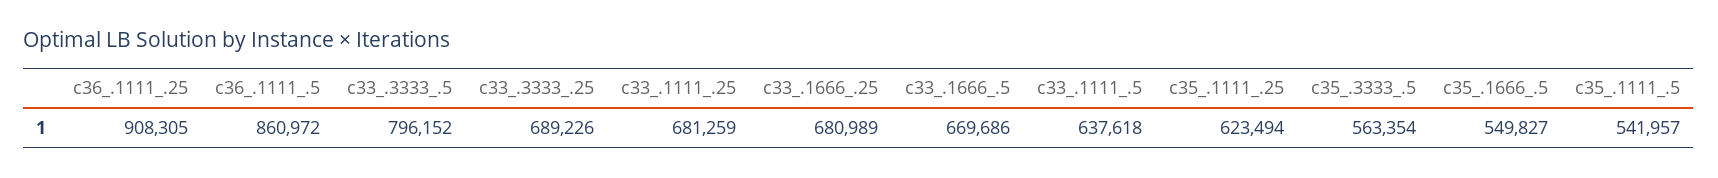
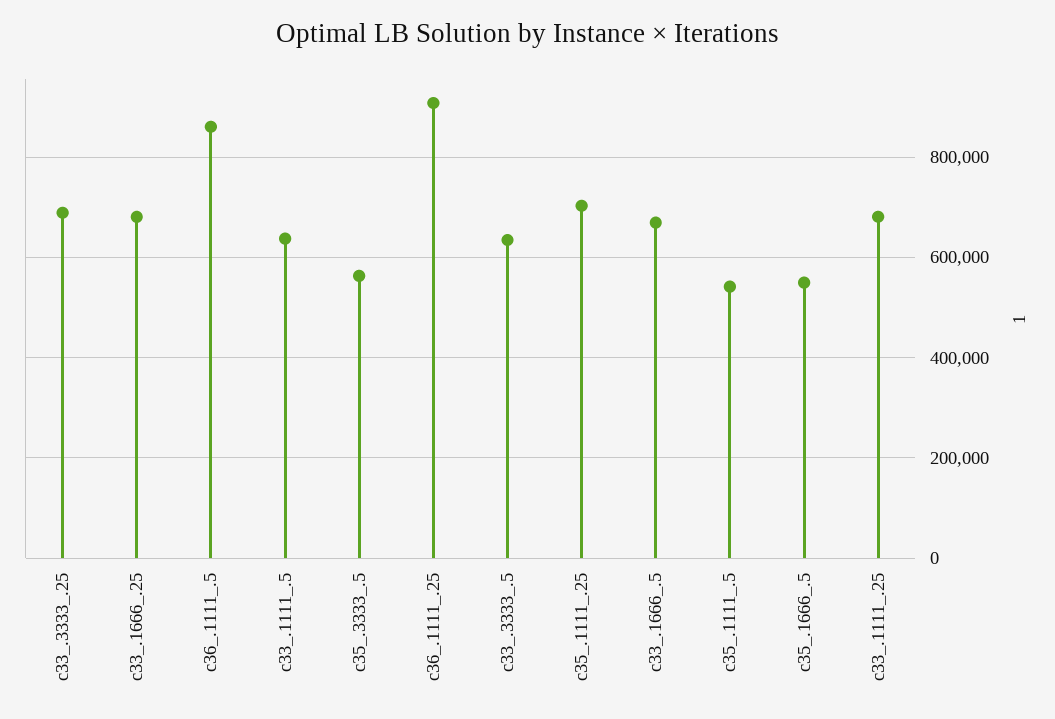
c33_.3333_.5: 796152 -> 640000
c35_.1111_.25: 623494 -> 700000

